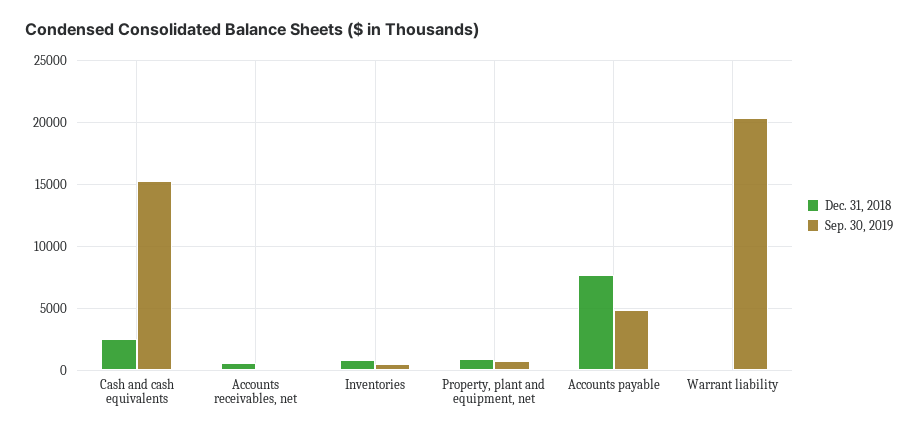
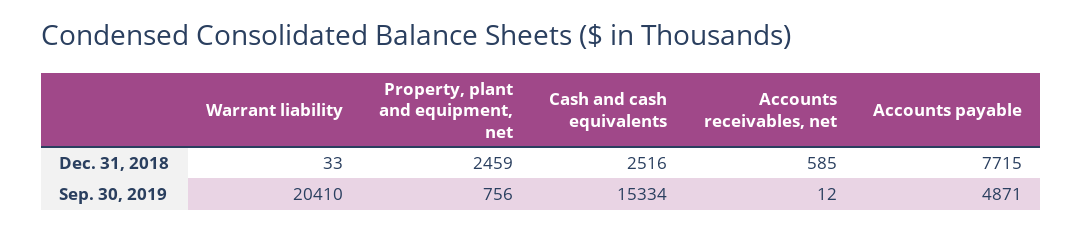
Dec. 31, 2018, Inventories: 1000 -> none
Sep. 30, 2019, Inventories: 500 -> none
Dec. 31, 2018, Property, plant and equipment, net: 1000 -> 2459

